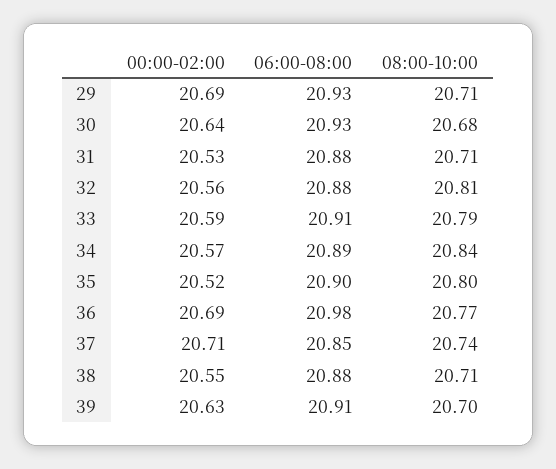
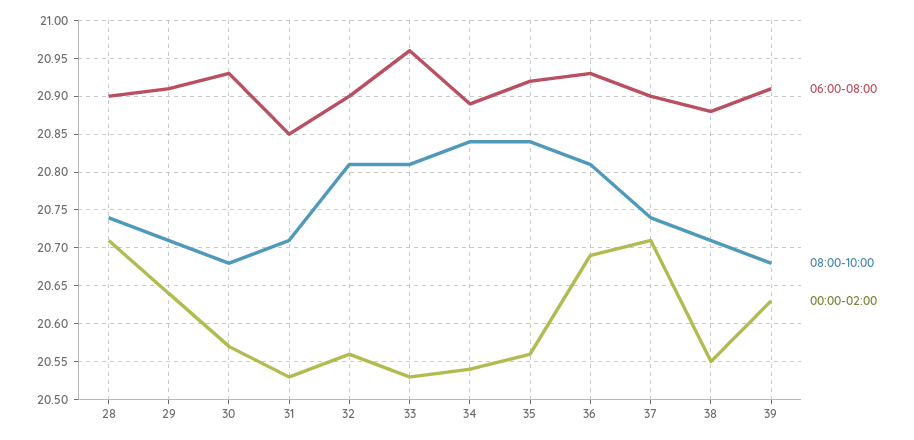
00:00-02:00, 29: 20.69 -> 20.64
06:00-08:00, 29: 20.93 -> 20.91
00:00-02:00, 30: 20.64 -> 20.57
06:00-08:00, 31: 20.88 -> 20.85
06:00-08:00, 32: 20.88 -> 20.9
00:00-02:00, 33: 20.59 -> 20.53
06:00-08:00, 33: 20.91 -> 20.96
08:00-10:00, 33: 20.79 -> 20.81
00:00-02:00, 34: 20.57 -> 20.54
00:00-02:00, 35: 20.52 -> 20.56
06:00-08:00, 35: 20.9 -> 20.92
08:00-10:00, 35: 20.8 -> 20.84
06:00-08:00, 36: 20.98 -> 20.93
08:00-10:00, 36: 20.77 -> 20.81
06:00-08:00, 37: 20.85 -> 20.9
08:00-10:00, 39: 20.7 -> 20.68
06:00-08:00, 28: none -> 20.9
08:00-10:00, 28: none -> 20.74
00:00-02:00, 28: none -> 20.71

